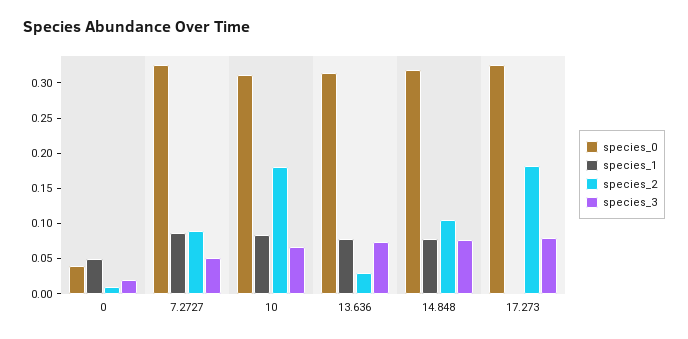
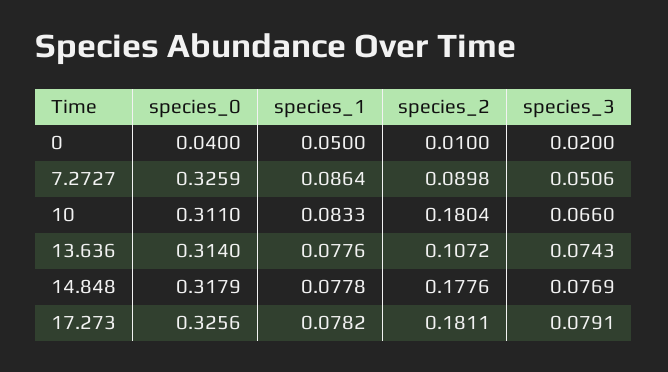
species_2, 13.636: 0.025 -> 0.1072
species_2, 14.848: 0.1 -> 0.1776
species_1, 17.273: 0 -> 0.0782

